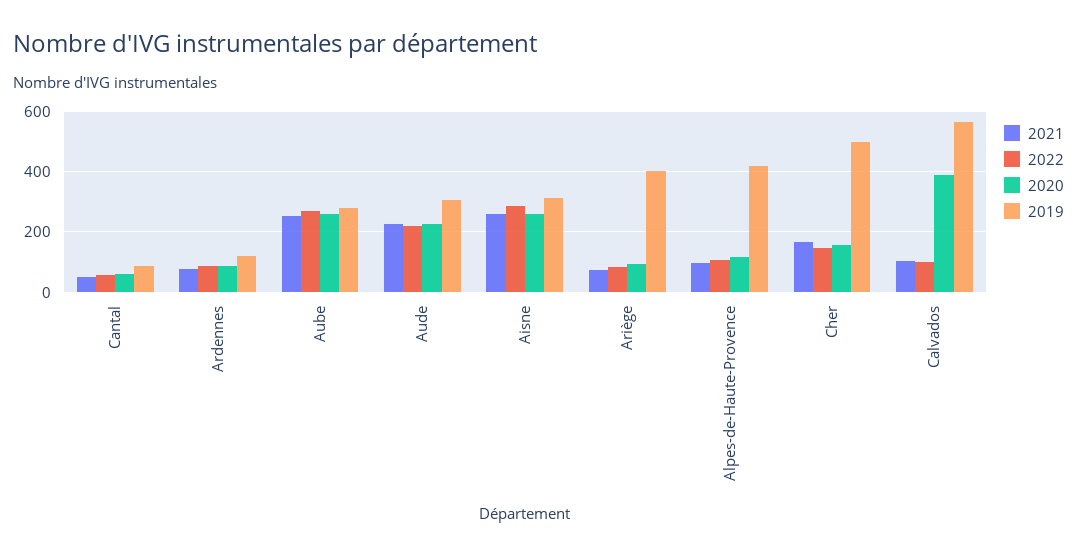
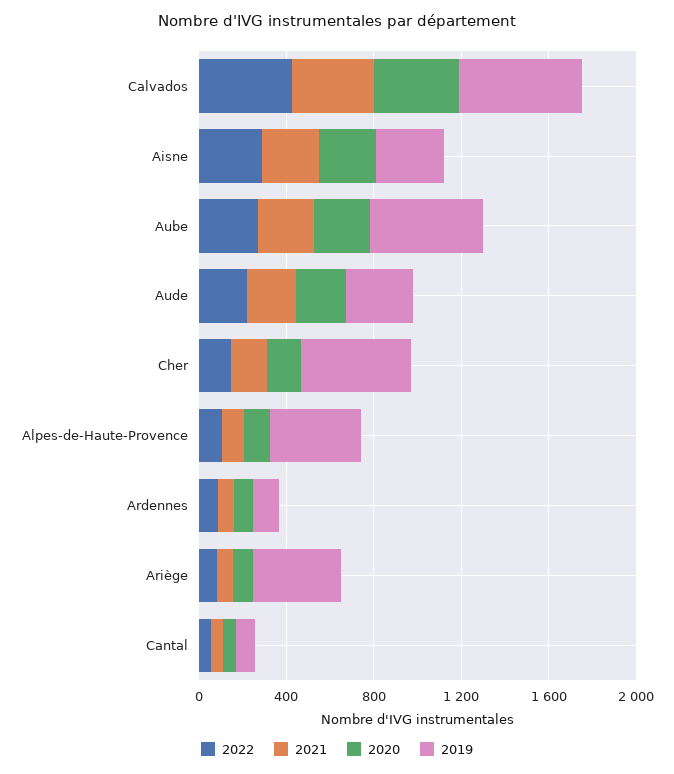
2019, Aube: 280 -> 500
2021, Calvados: 100 -> 400
2022, Calvados: 100 -> 400

